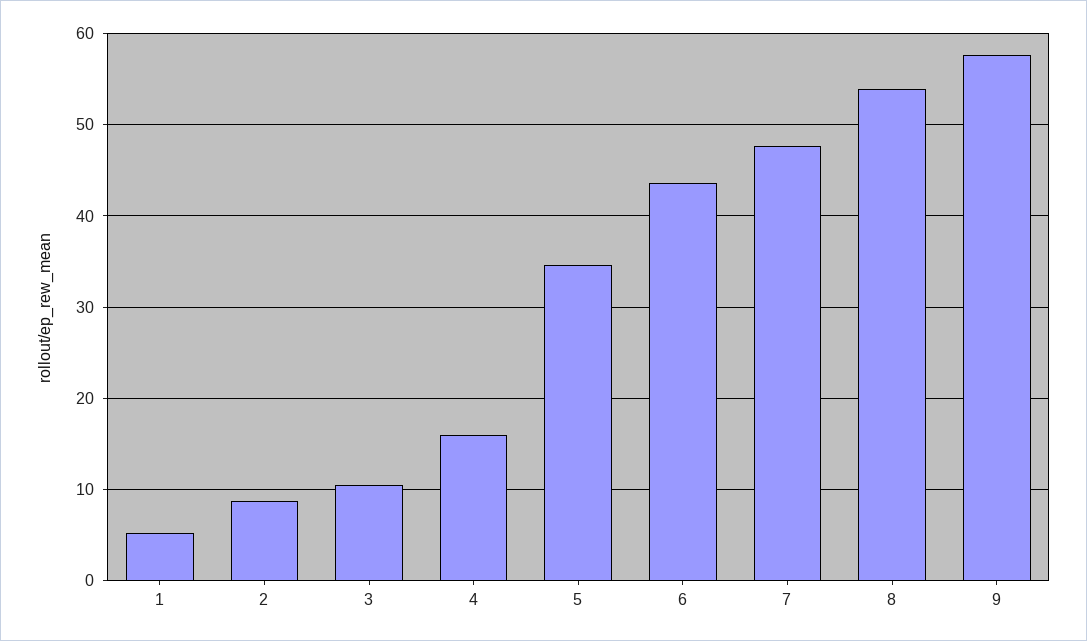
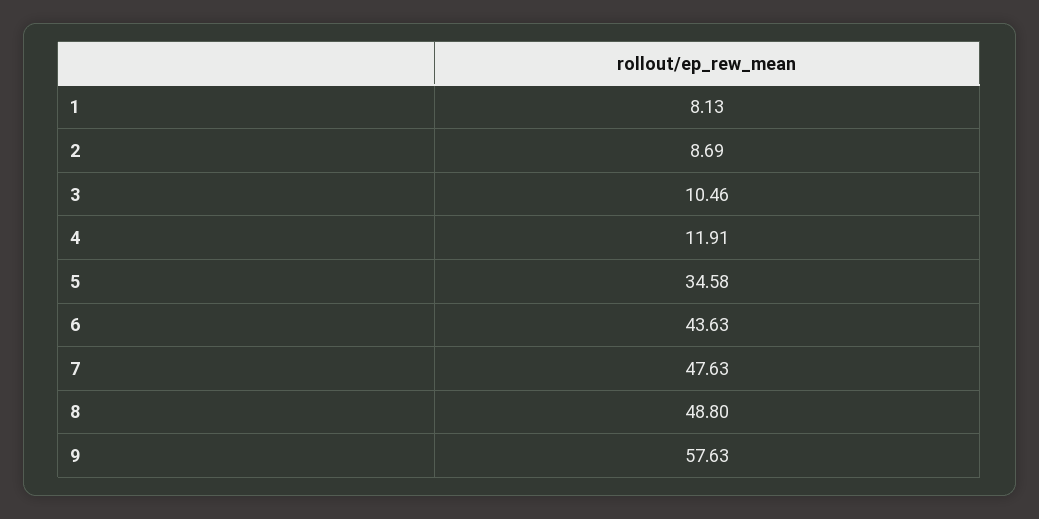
1: 5 -> 8.13
4: 16 -> 11.91
8: 54 -> 48.8

